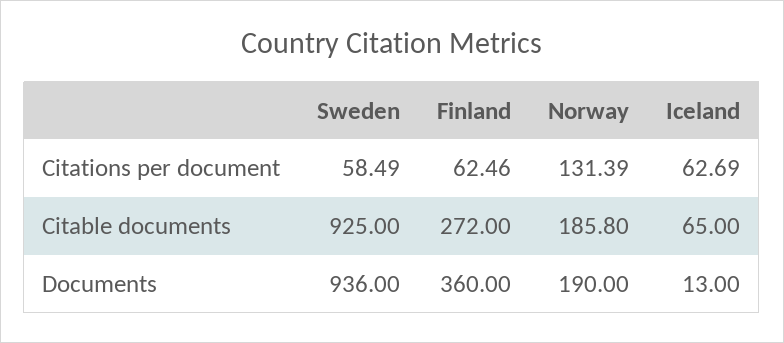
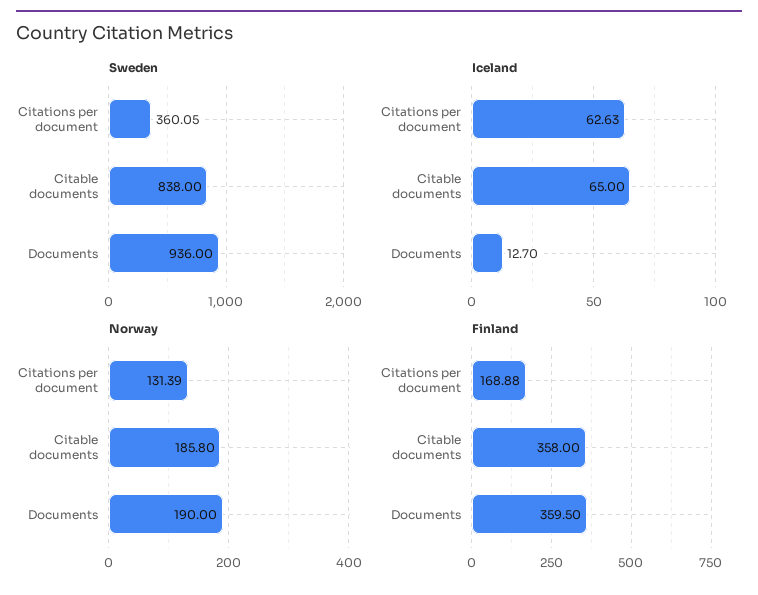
Sweden, Citations per document: 58.49 -> 360.05
Finland, Citations per document: 62.46 -> 168.88
Iceland, Citations per document: 62.69 -> 62.63
Sweden, Citable documents: 925 -> 838
Finland, Citable documents: 272 -> 358
Finland, Documents: 360 -> 359.5
Iceland, Documents: 13 -> 12.7

